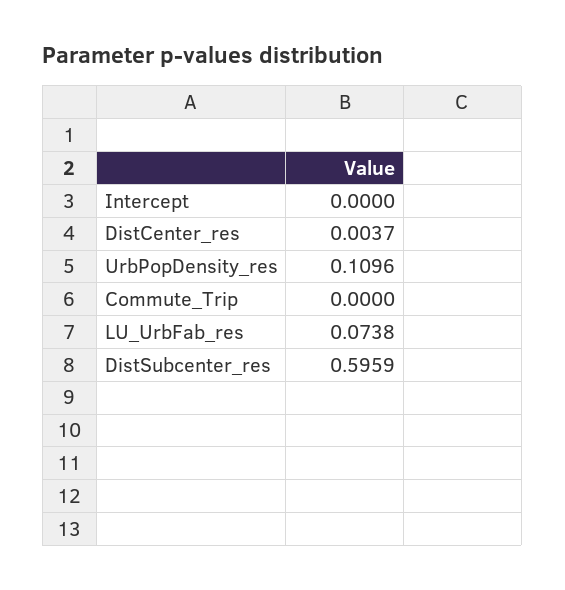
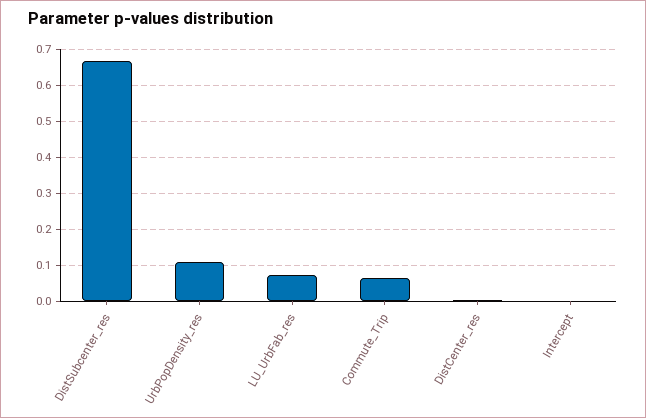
Commute_Trip: 0 -> 0.06
DistSubcenter_res: 0.5959 -> 0.66

